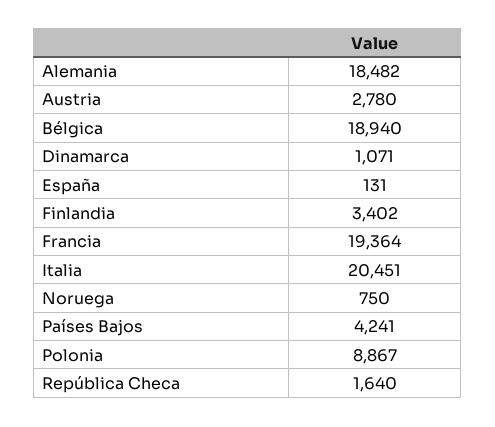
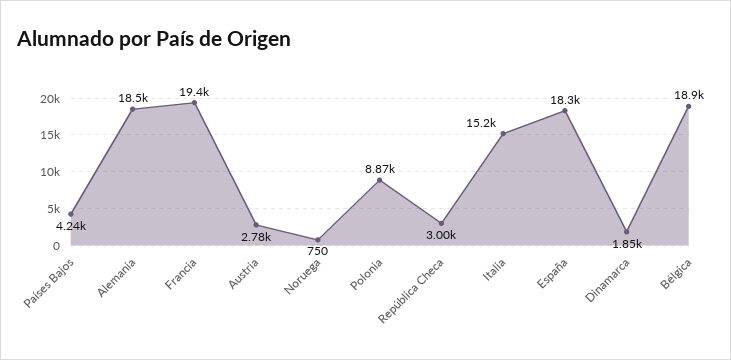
Dinamarca: 1071 -> 1850
España: 131 -> 18300
Finlandia: 3402 -> none
Italia: 20451 -> 15200
República Checa: 1640 -> 3000

